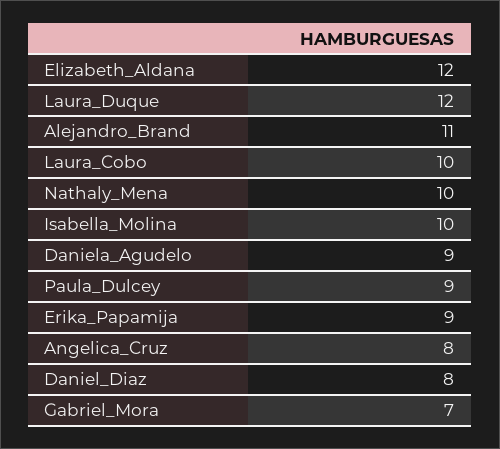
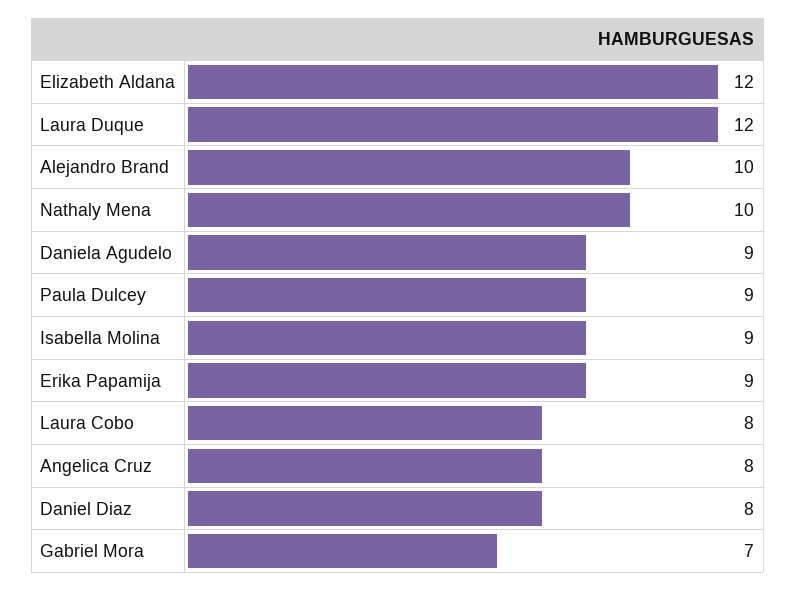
Alejandro_Brand: 11 -> 10
Laura_Cobo: 10 -> 8
Isabella_Molina: 10 -> 9

